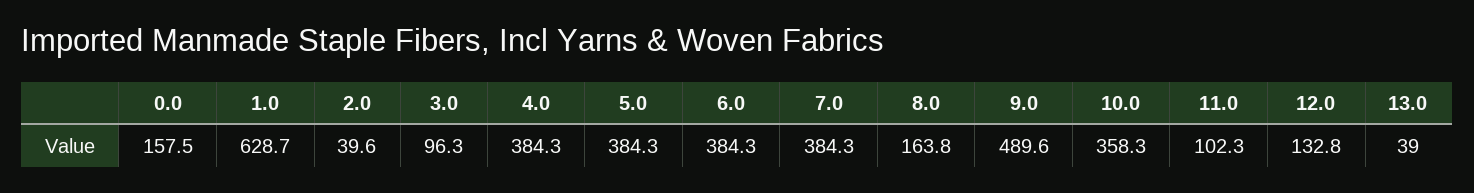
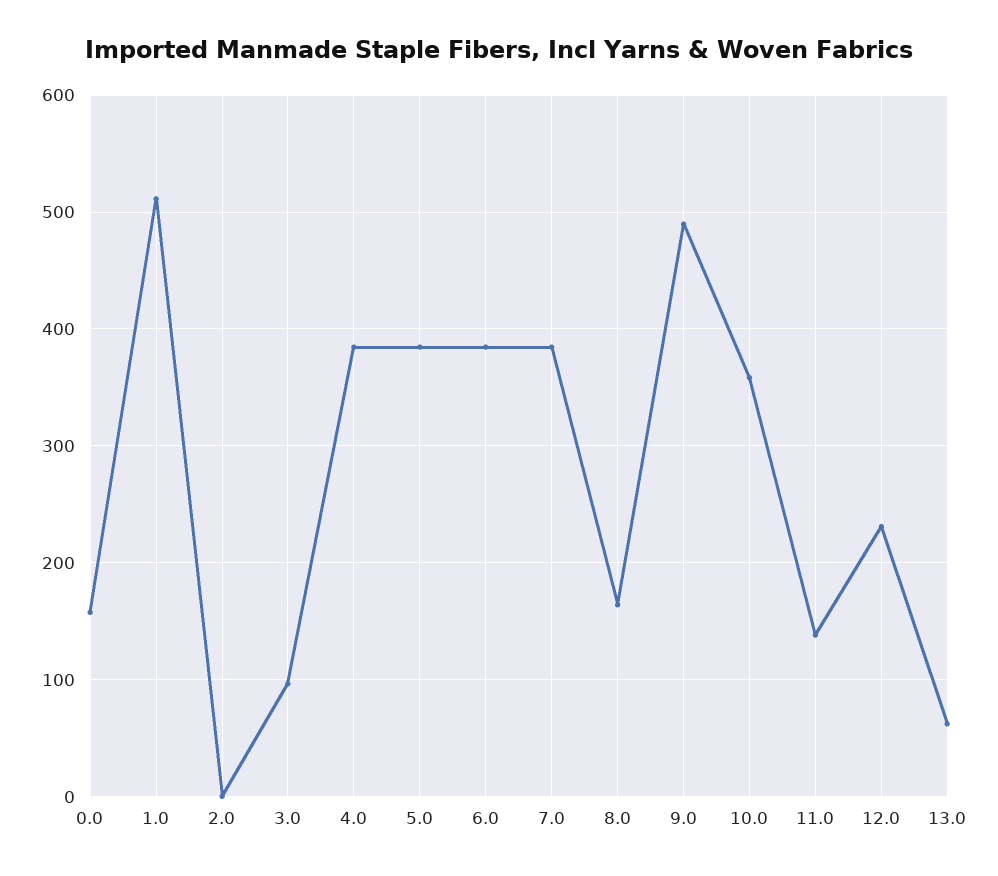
1.0: 628.7 -> 510
2.0: 39.6 -> 0
11.0: 102.3 -> 140
12.0: 132.8 -> 230
13.0: 39 -> 60

